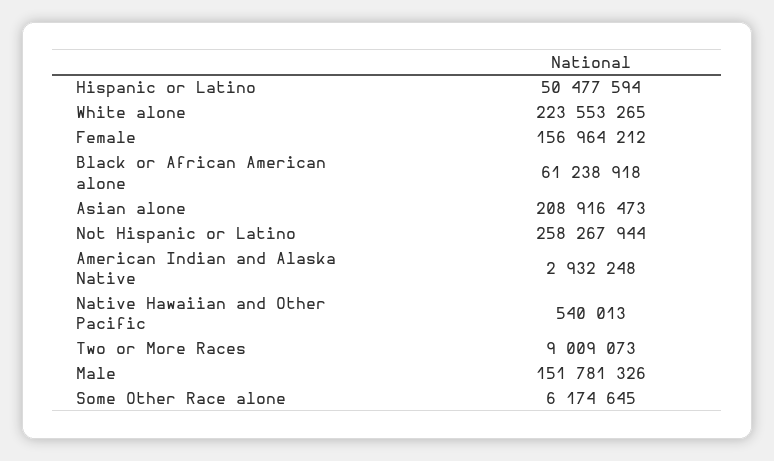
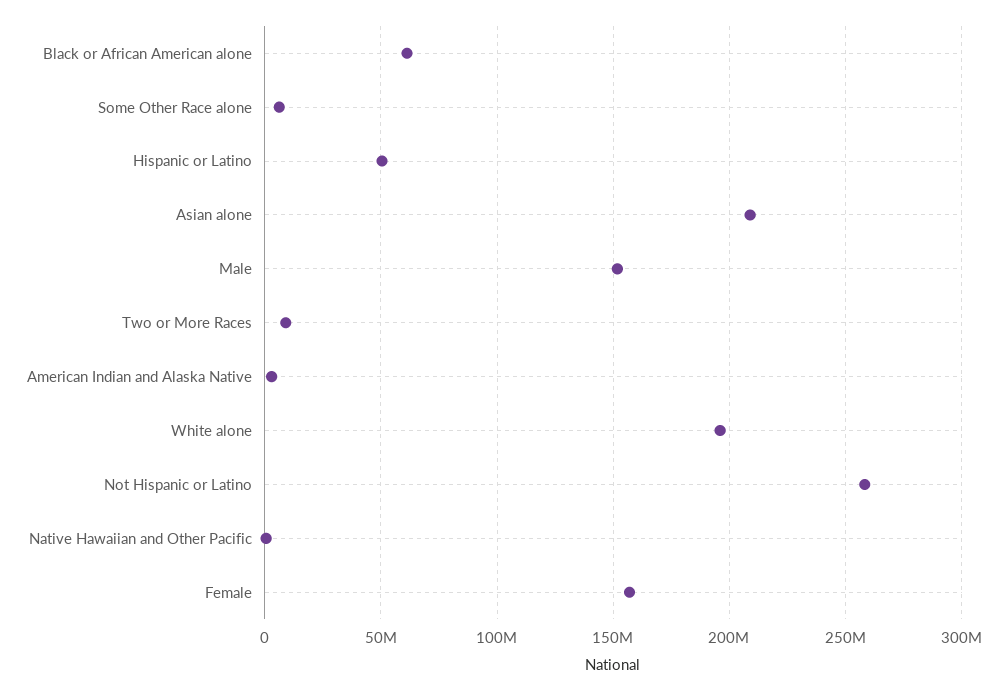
White alone: 223553265 -> 195000000

